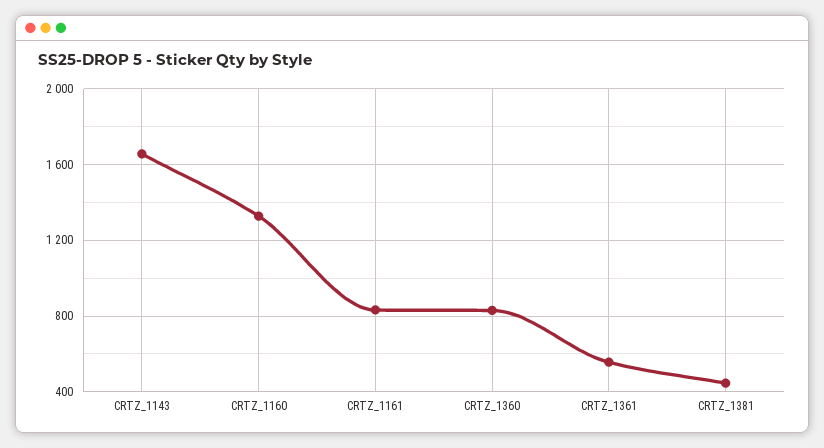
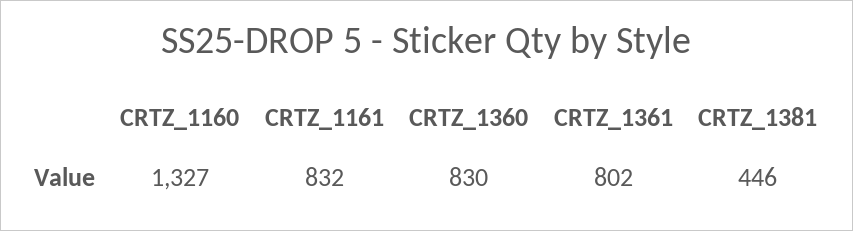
CRTZ_1143: 1650 -> none
CRTZ_1361: 550 -> 802

